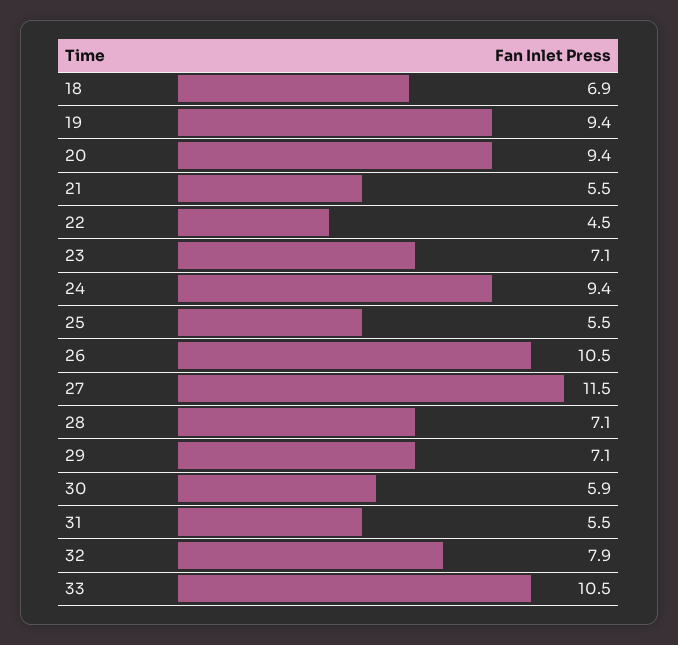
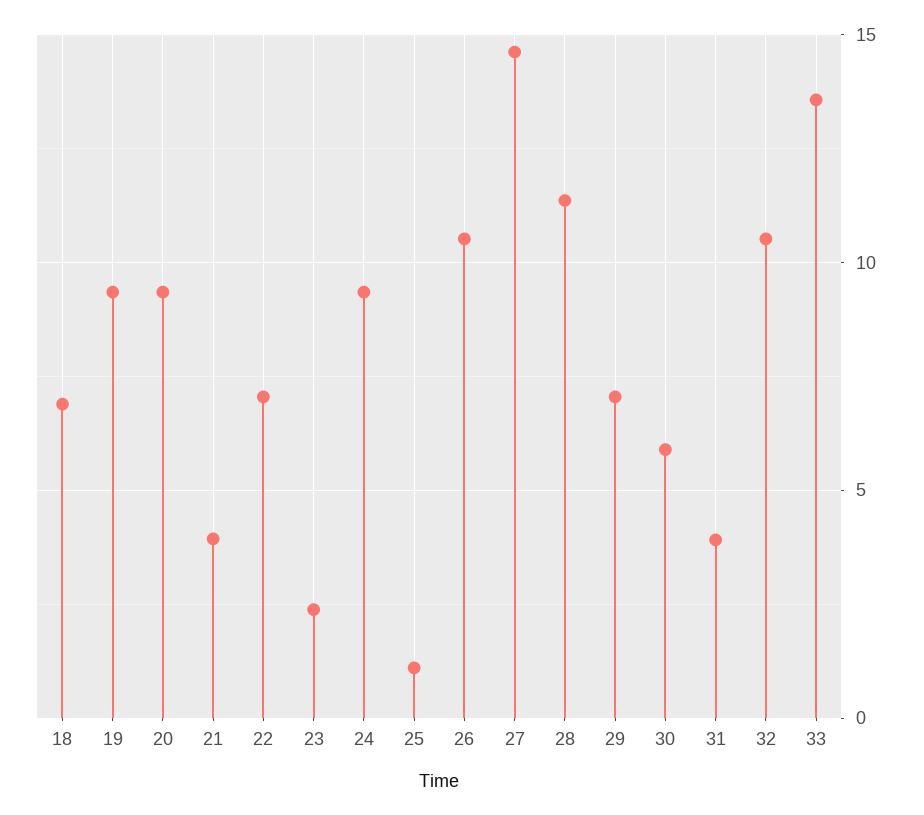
21: 5.5 -> 4
22: 4.5 -> 7
23: 7.1 -> 2.5
25: 5.5 -> 1
27: 11.5 -> 14.5
28: 7.1 -> 11.5
31: 5.5 -> 4
32: 7.9 -> 10.5
33: 10.5 -> 13.5

